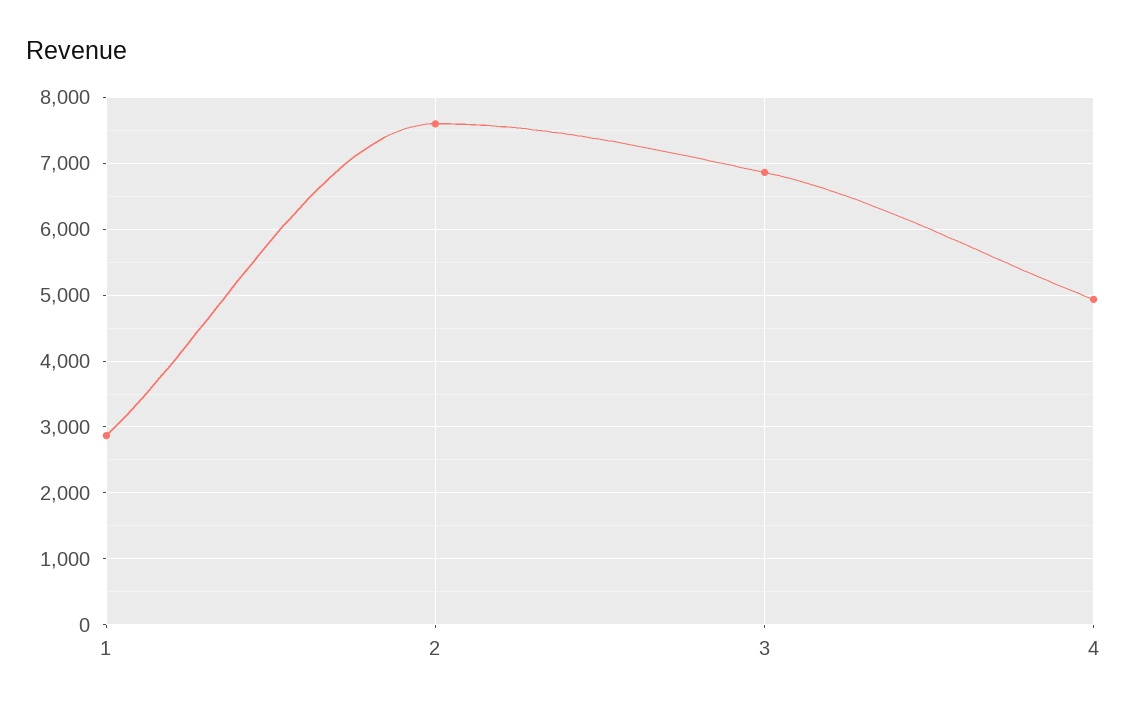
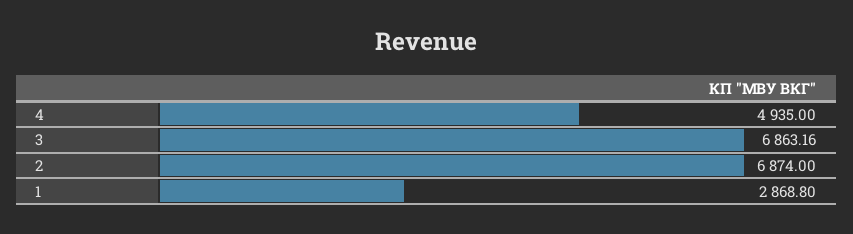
2: 7600 -> 6874

